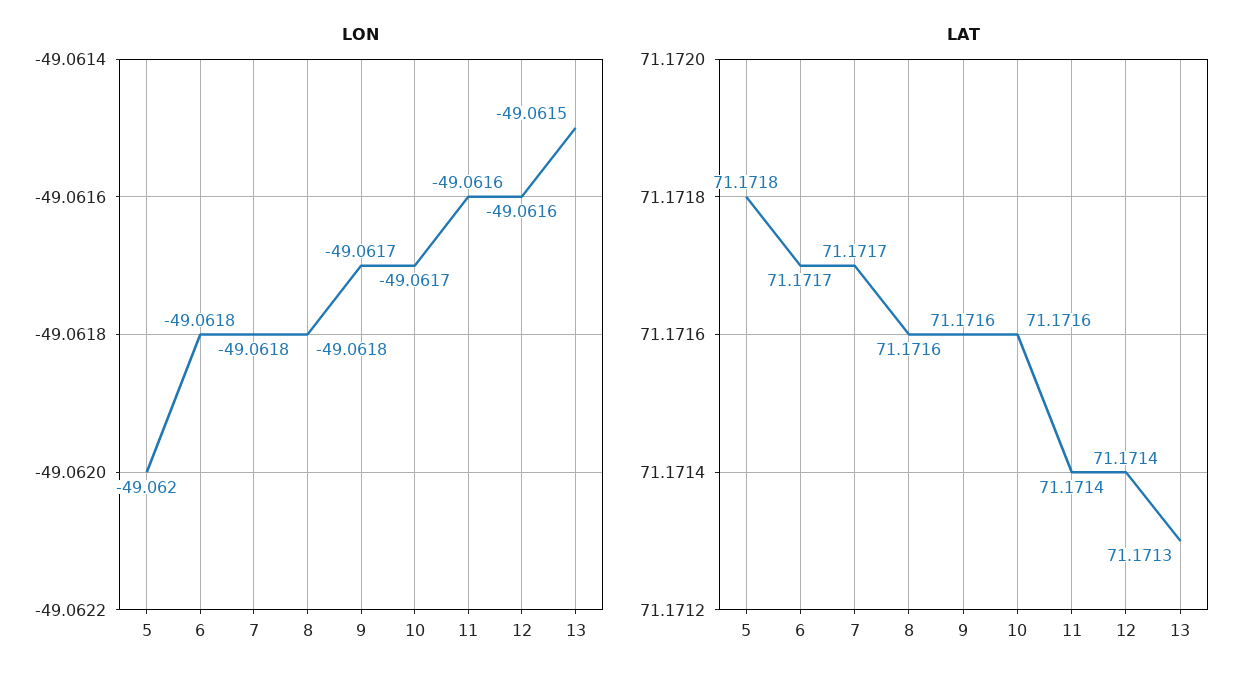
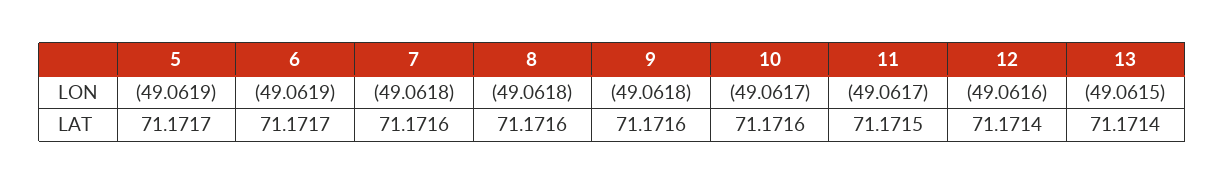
LON, 5: -49.062 -> -49.0619
LON, 6: -49.0618 -> -49.0619
LON, 9: -49.0617 -> -49.0618
LON, 11: -49.0616 -> -49.0617
LAT, 5: 71.1718 -> 71.1717
LAT, 7: 71.1717 -> 71.1716
LAT, 11: 71.1714 -> 71.1715
LAT, 13: 71.1713 -> 71.1714

